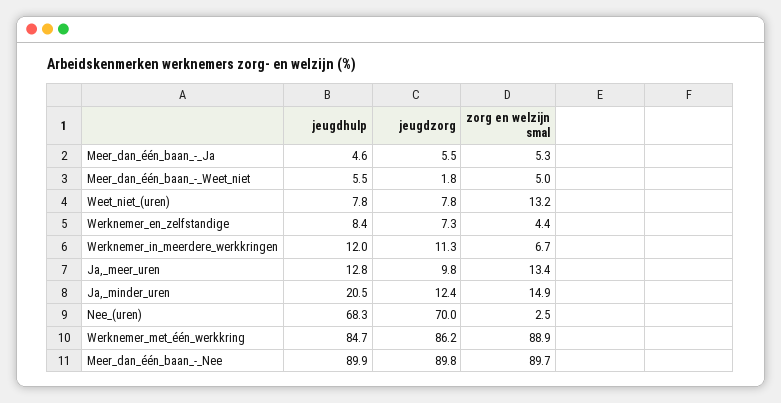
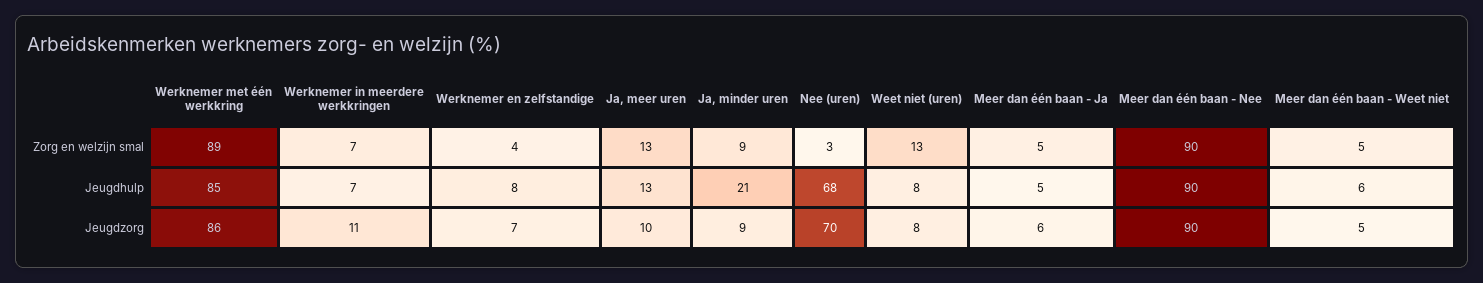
jeugdzorg, Meer_dan_één_baan_-_Weet_niet: 1.8 -> 5
jeugdhulp, Werknemer_in_meerdere_werkkringen: 12 -> 7
jeugdzorg, Ja,_minder_uren: 12.4 -> 9
zorg en welzijn smal, Ja,_minder_uren: 14.9 -> 9

